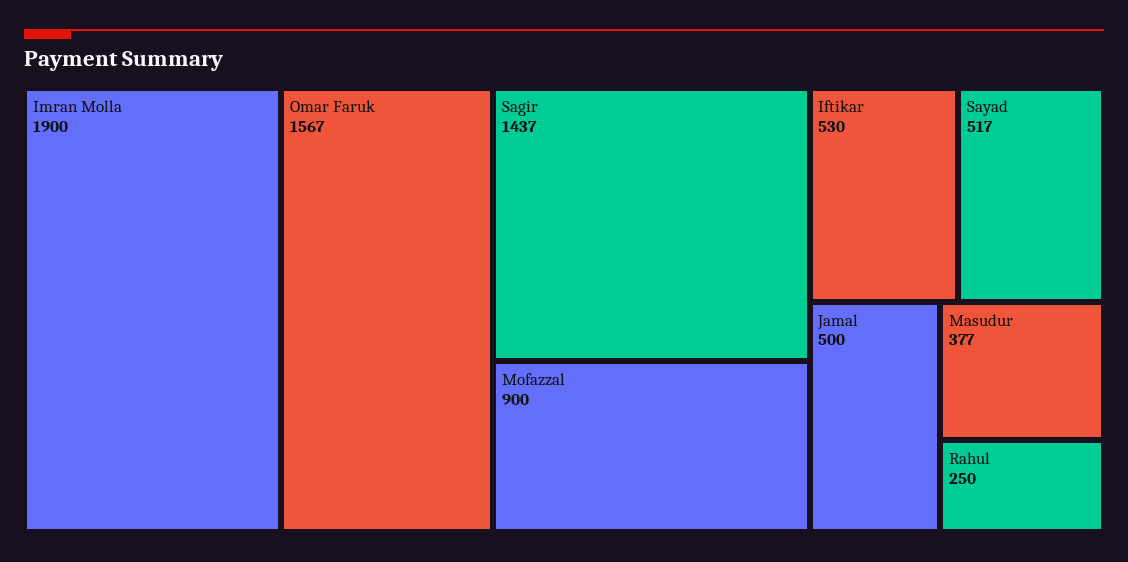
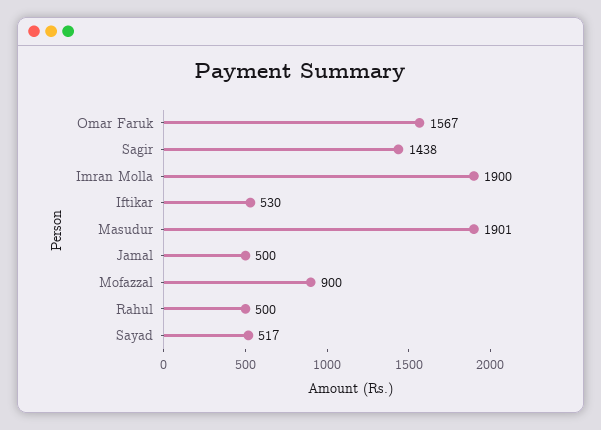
Sagir: 1437 -> 1438
Masudur: 377 -> 1901
Rahul: 250 -> 500

